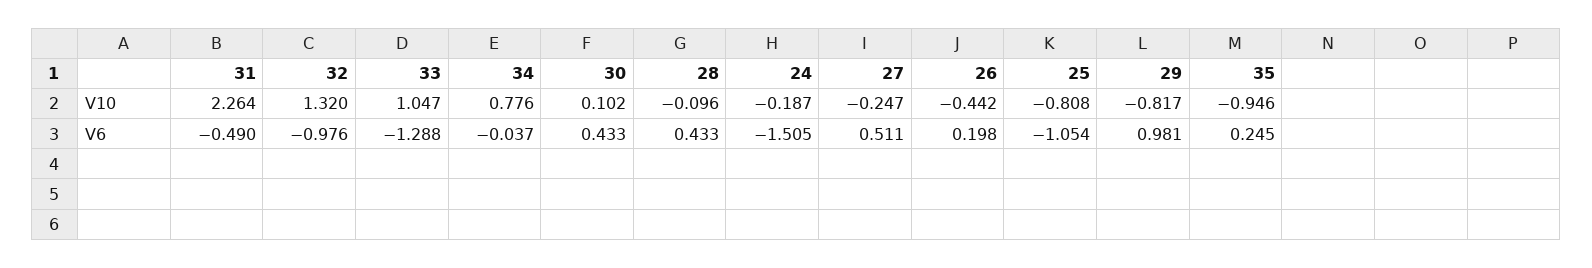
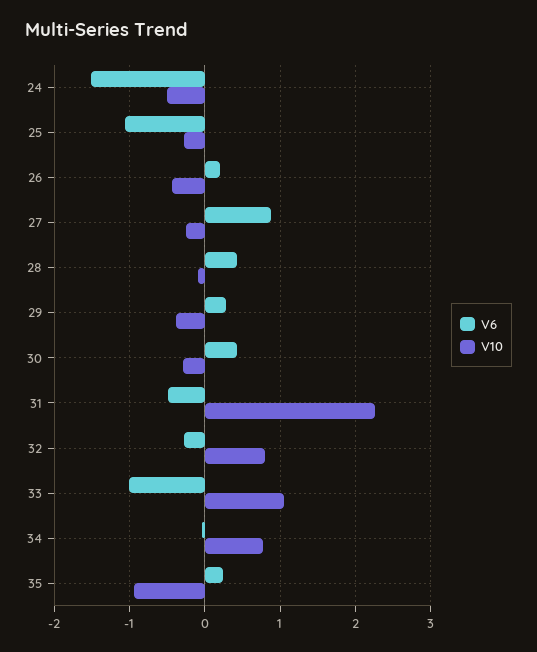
V10, 32: 1.32 -> 0.8
V10, 30: 0.102 -> -0.3
V10, 24: -0.187 -> -0.5
V10, 25: -0.808 -> -0.3
V10, 29: -0.817 -> -0.4
V6, 32: -0.976 -> -0.3
V6, 33: -1.288 -> -1
V6, 27: 0.511 -> 0.9
V6, 29: 0.981 -> 0.3

